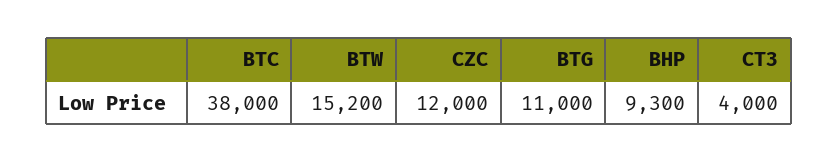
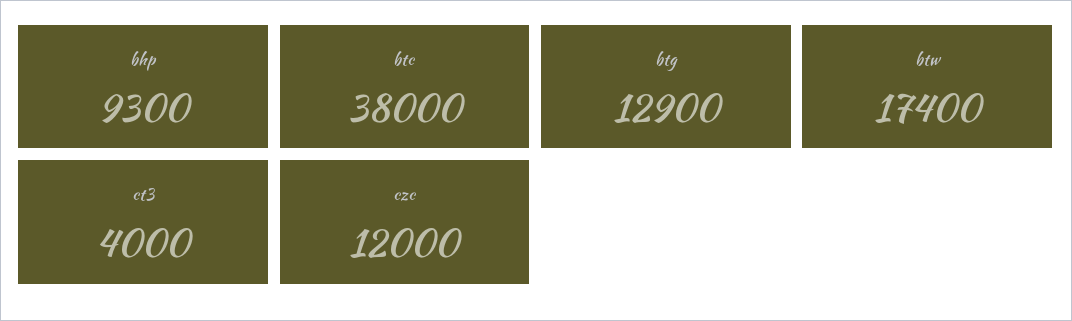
BTW: 15200 -> 17400
BTG: 11000 -> 12900

